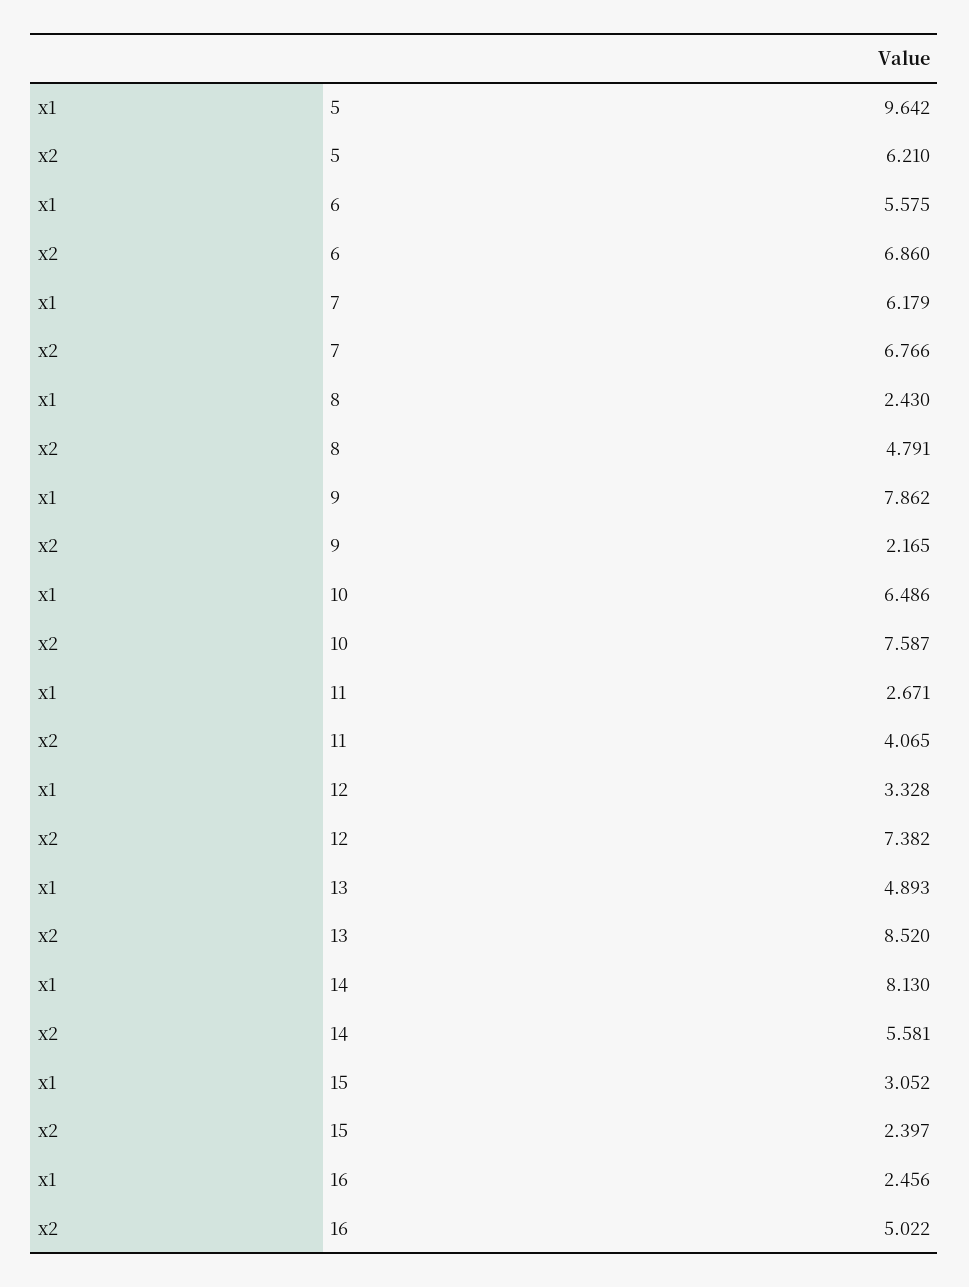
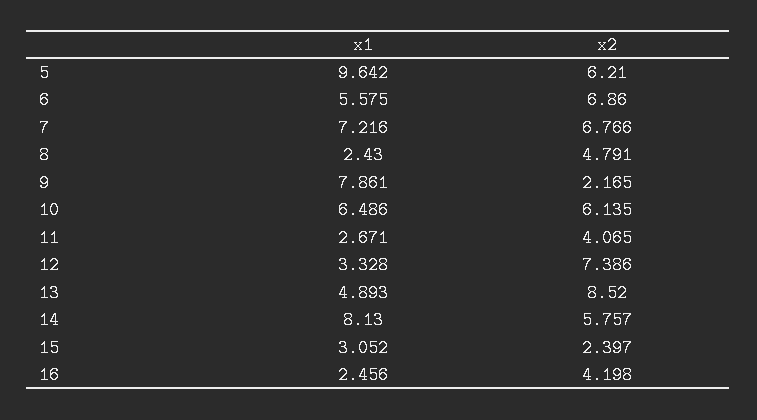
x1, 7: 6.179 -> 7.216
x1, 9: 7.862 -> 7.861
x2, 10: 7.587 -> 6.135
x2, 12: 7.382 -> 7.386
x2, 14: 5.581 -> 5.757
x2, 16: 5.022 -> 4.198

